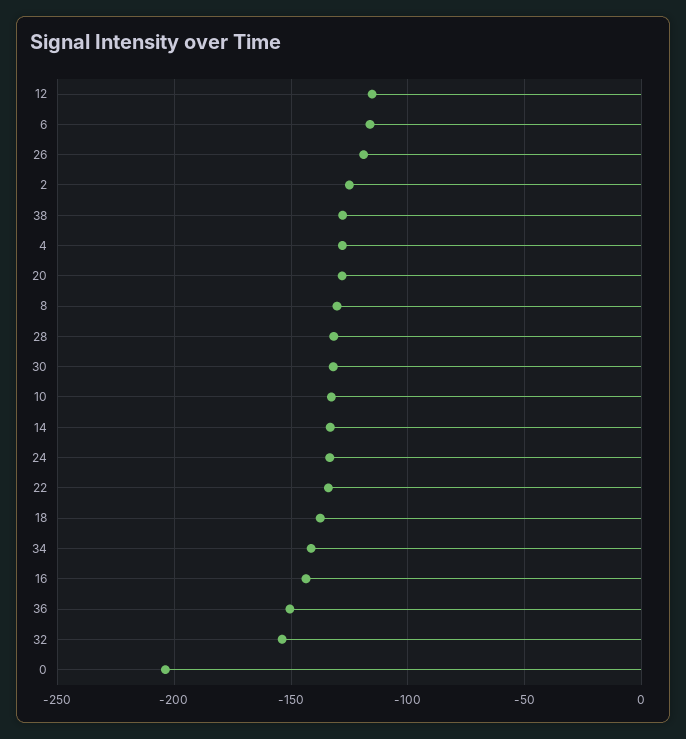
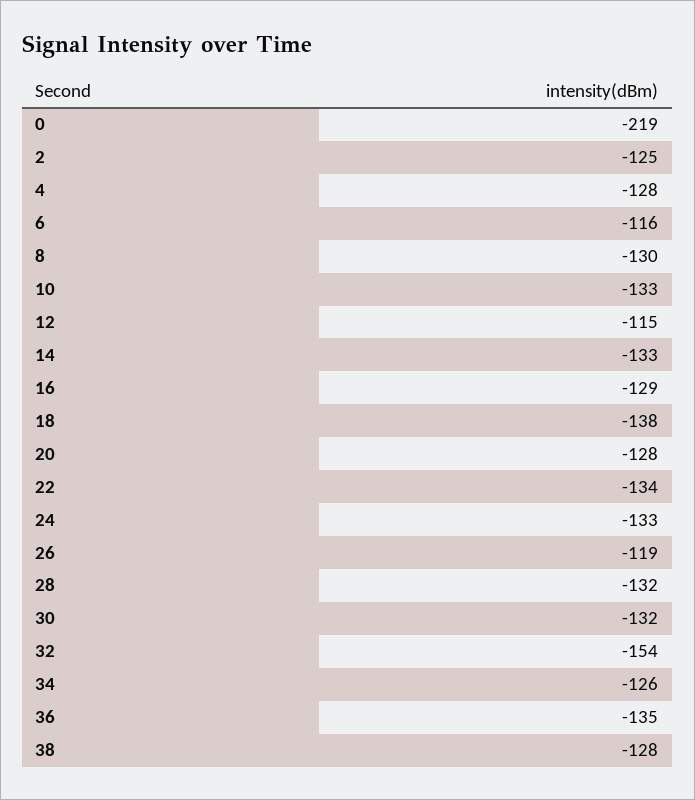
34: -140 -> -126
16: -145 -> -129
36: -150 -> -135
0: -205 -> -219

